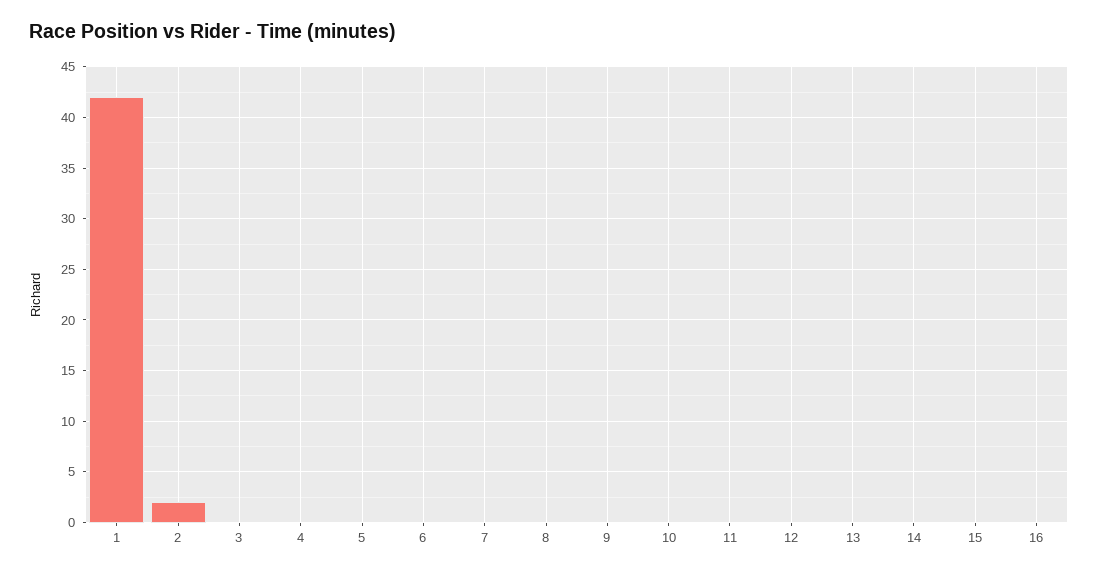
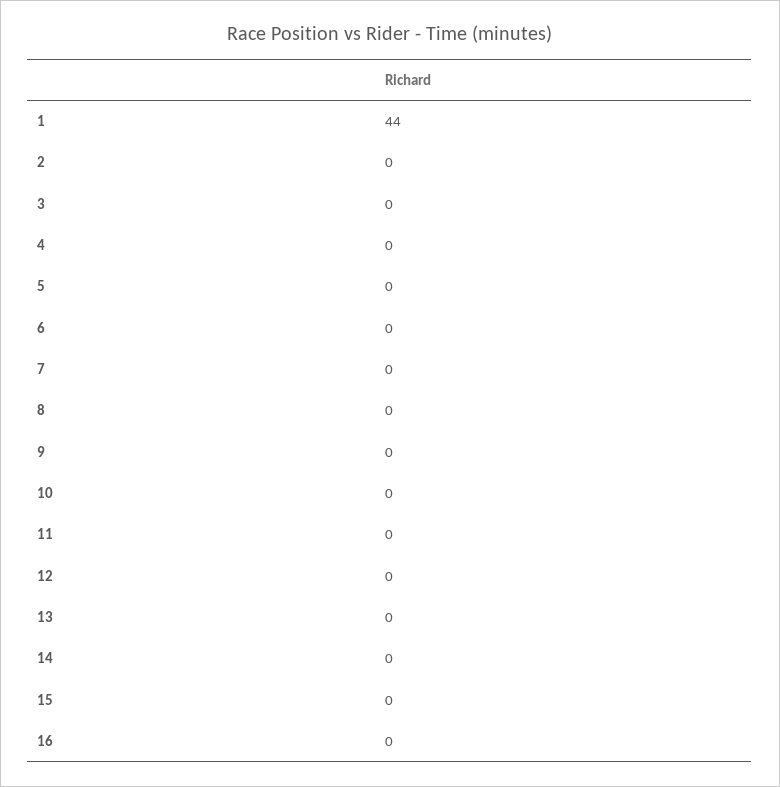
1: 42 -> 44
2: 2 -> 0

